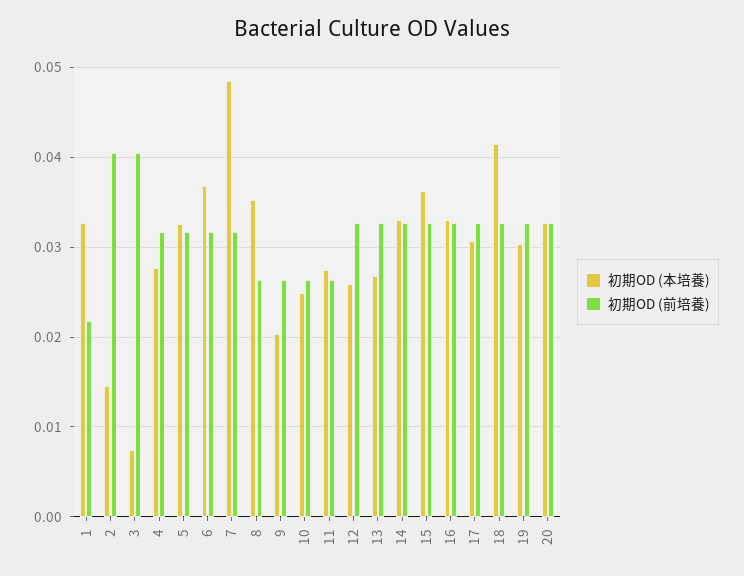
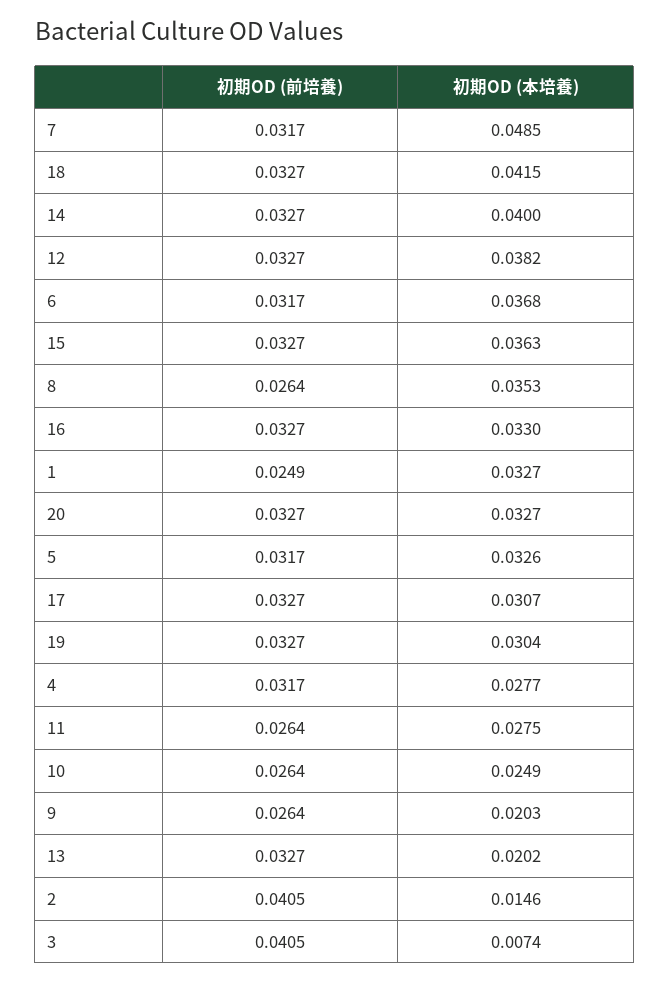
初期OD (前培養), 1: 0.022 -> 0.0249
初期OD (本培養), 12: 0.026 -> 0.0382
初期OD (本培養), 13: 0.027 -> 0.0202
初期OD (本培養), 14: 0.033 -> 0.04

